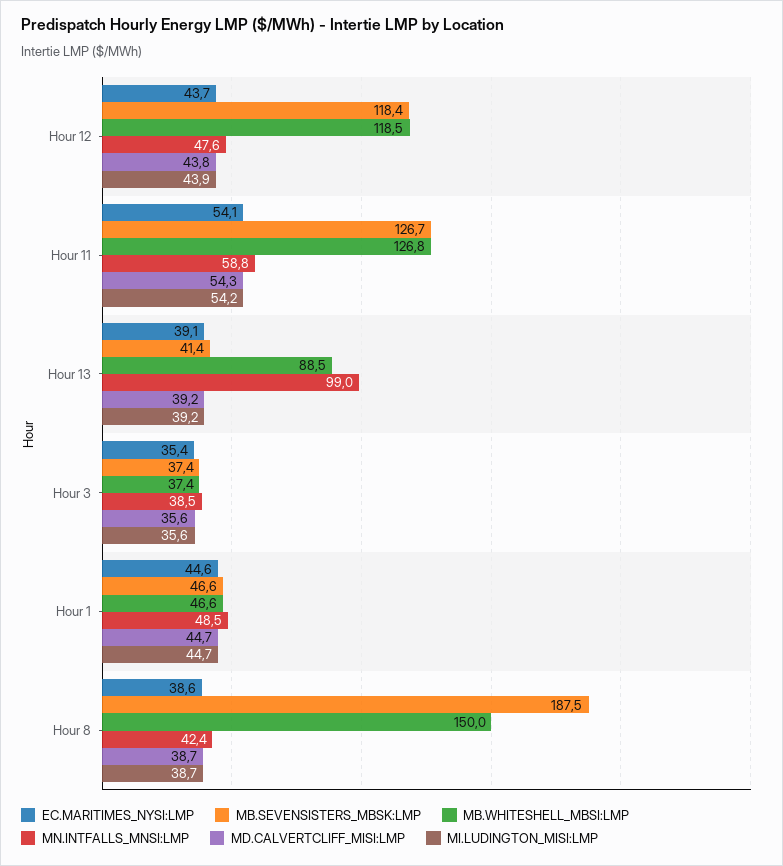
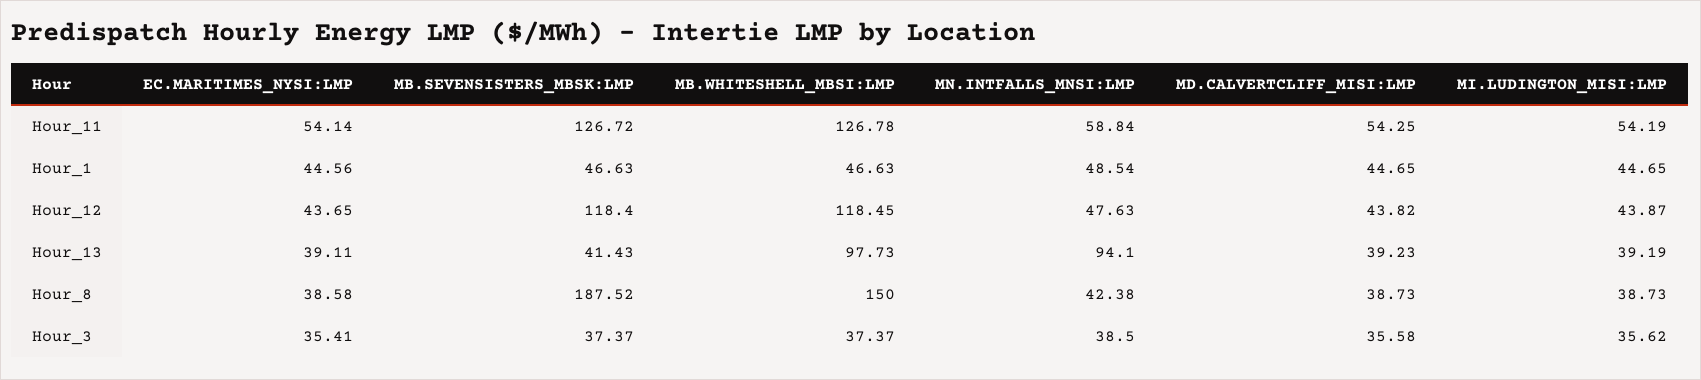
MB.WHITESHELL_MBSI:LMP, Hour 13: 88.5 -> 97.73
MN.INTFALLS_MNSI:LMP, Hour 13: 99 -> 94.1

